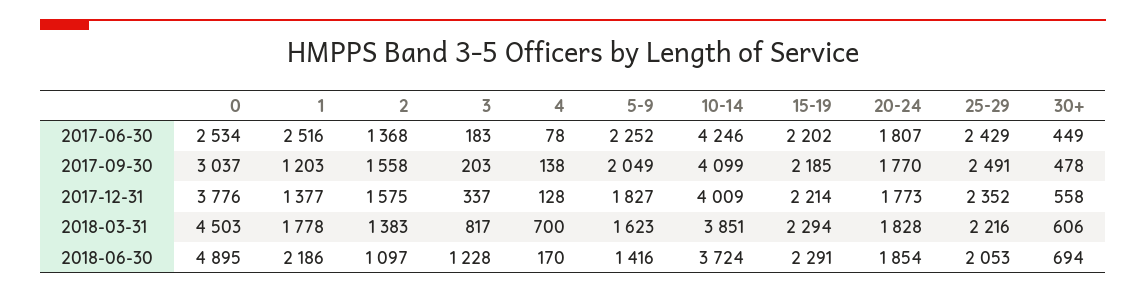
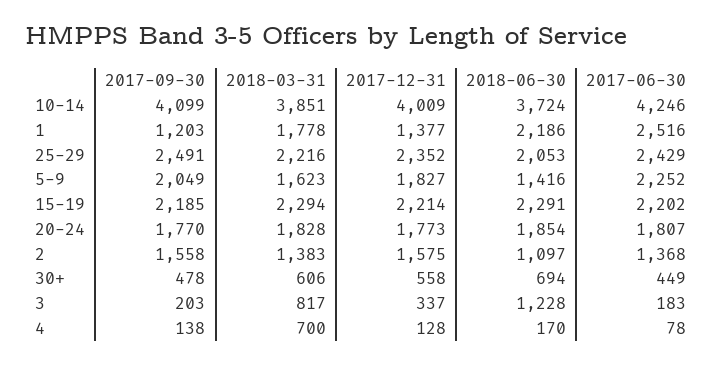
0, 2017-06-30: 2534 -> none
0, 2017-09-30: 3037 -> none
0, 2017-12-31: 3776 -> none
0, 2018-03-31: 4503 -> none
0, 2018-06-30: 4895 -> none

